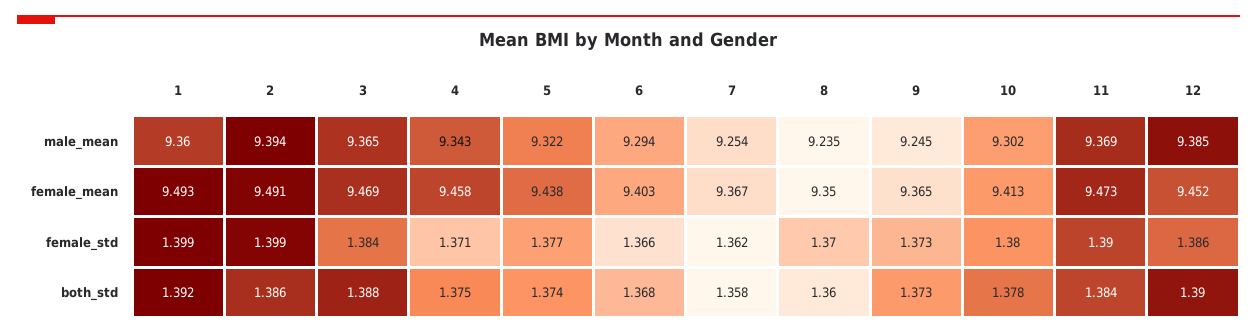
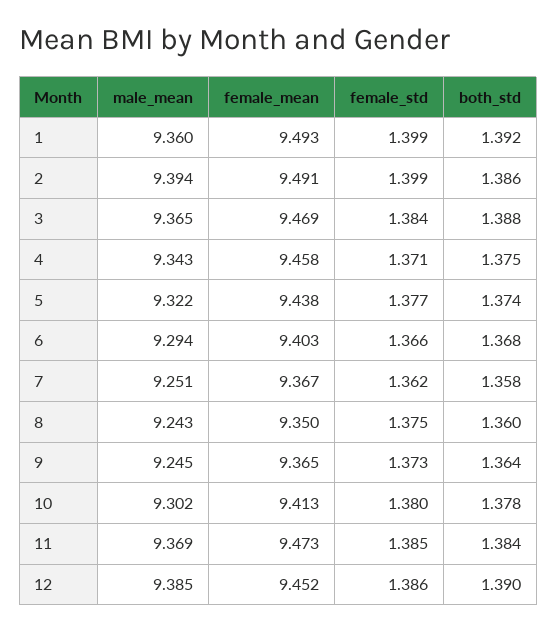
7, male_mean: 9.254 -> 9.251
8, male_mean: 9.235 -> 9.243
8, female_std: 1.37 -> 1.375
11, female_std: 1.39 -> 1.385
9, both_std: 1.373 -> 1.364

